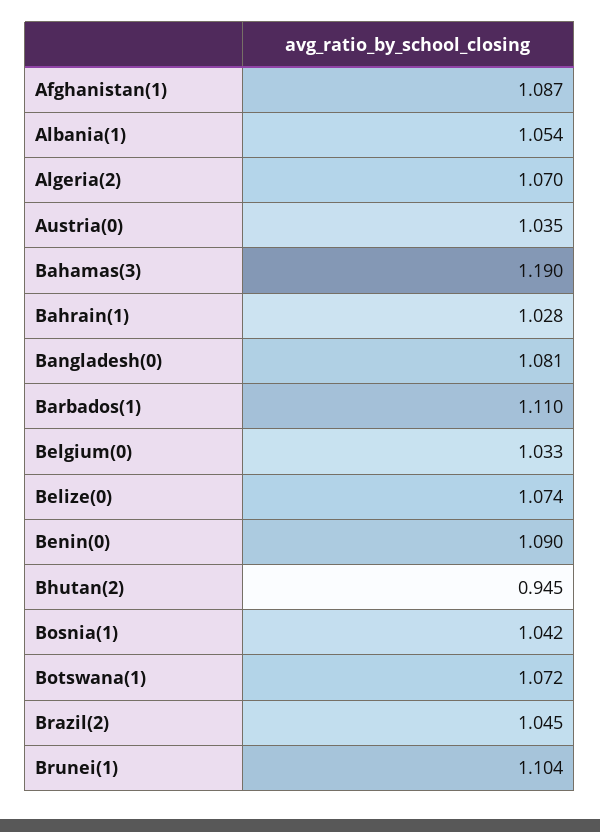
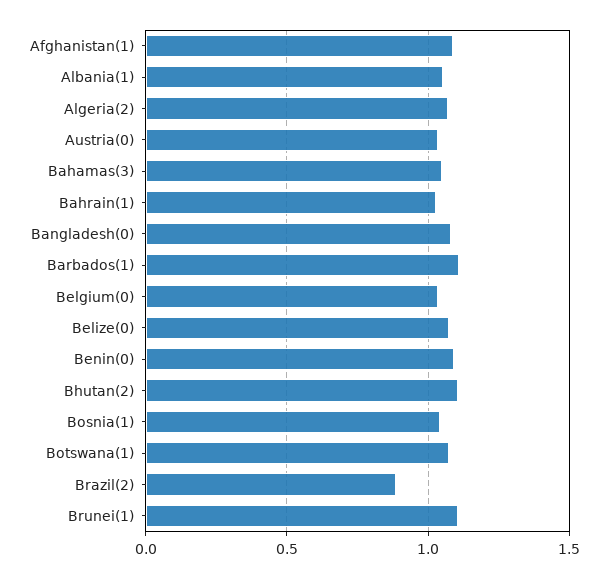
Bahamas(3): 1.19 -> 1.05
Bhutan(2): 0.945 -> 1.1
Brazil(2): 1.045 -> 0.9

